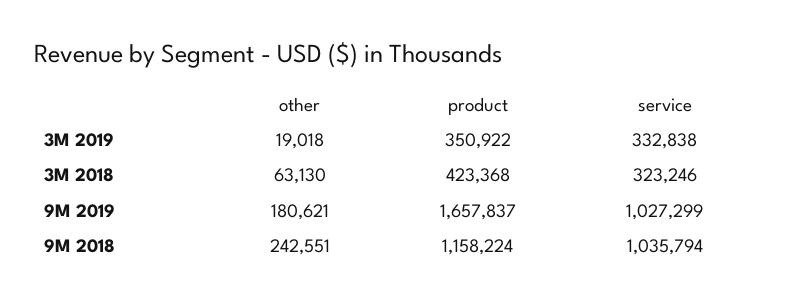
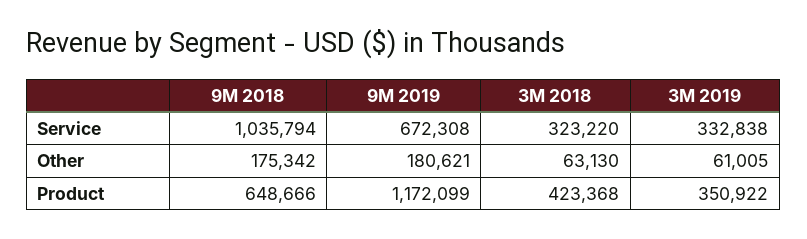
other, 3M 2019: 19018 -> 61005
service, 3M 2018: 323246 -> 323220
product, 9M 2019: 1657837 -> 1172099
service, 9M 2019: 1027299 -> 672308
other, 9M 2018: 242551 -> 175342
product, 9M 2018: 1158224 -> 648666

